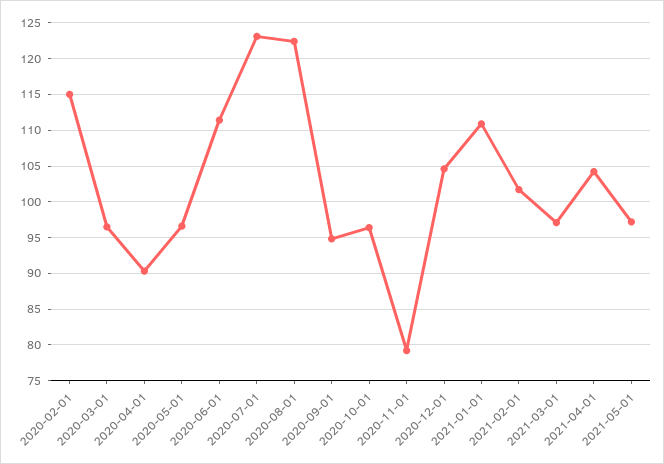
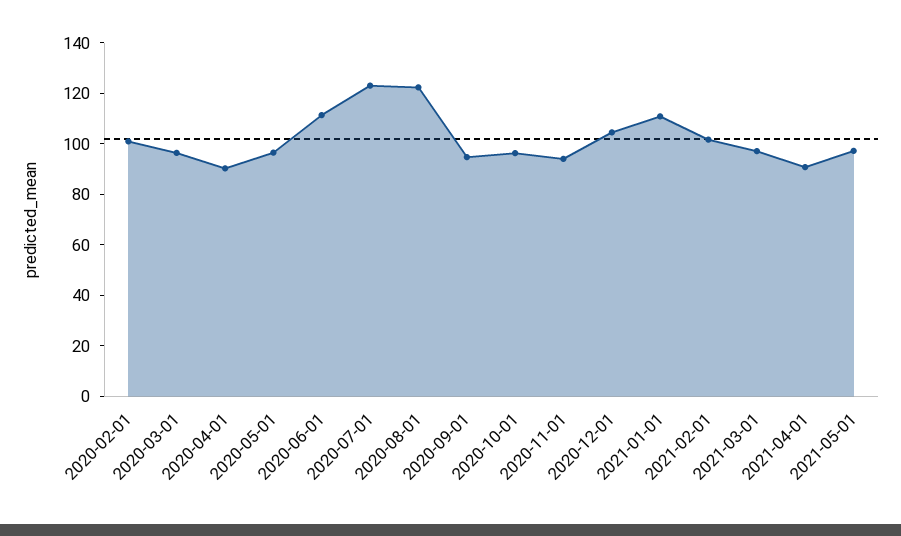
2020-02-01: 115 -> 100
2020-11-01: 79 -> 95
2021-04-01: 104 -> 90

